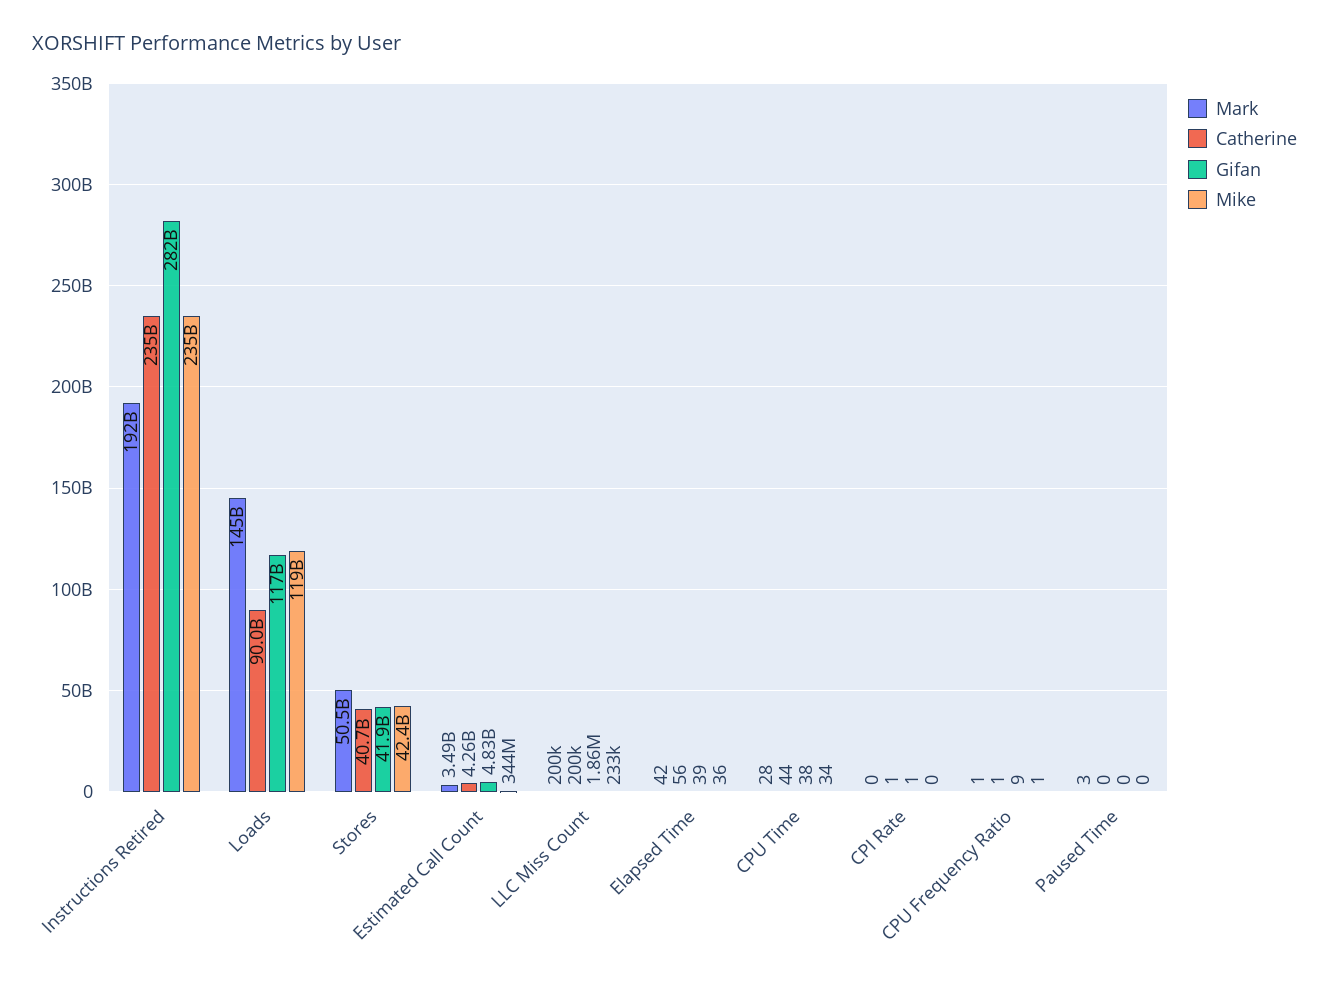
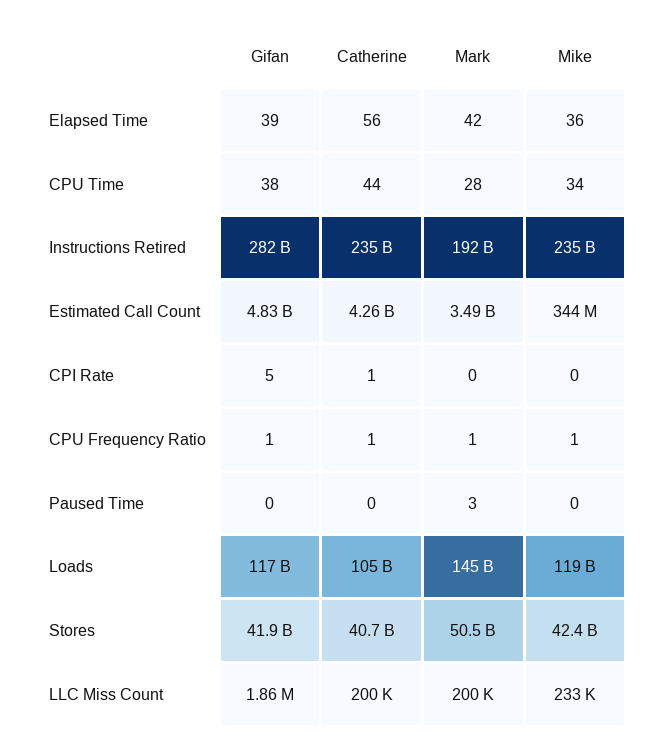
Catherine, Loads: 90000000000 -> 105000000000
Gifan, CPI Rate: 1 -> 5
Gifan, CPU Frequency Ratio: 9 -> 1

